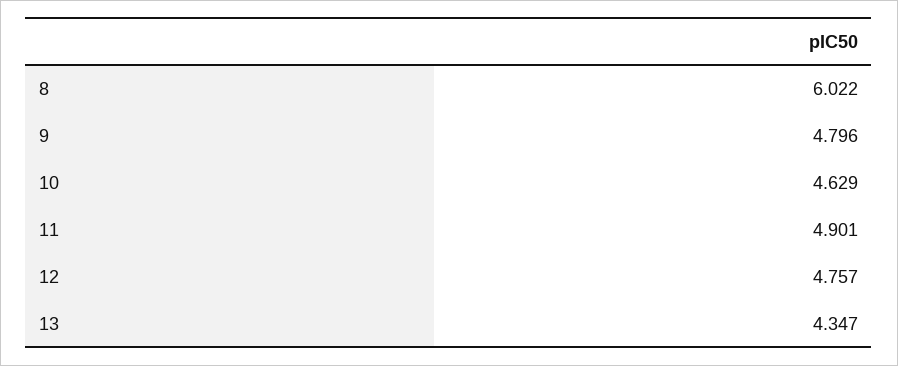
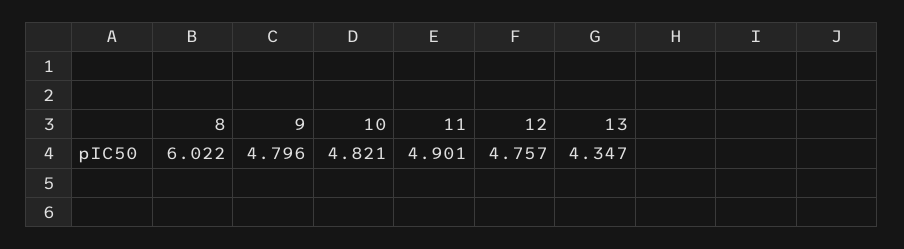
10: 4.629 -> 4.821

